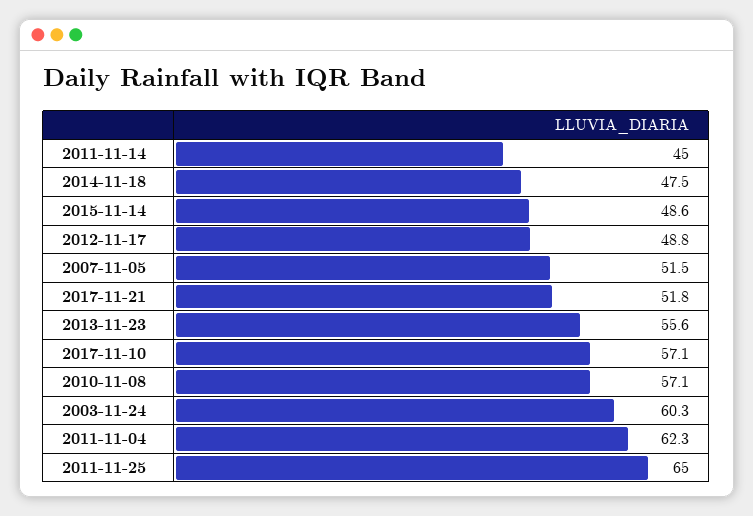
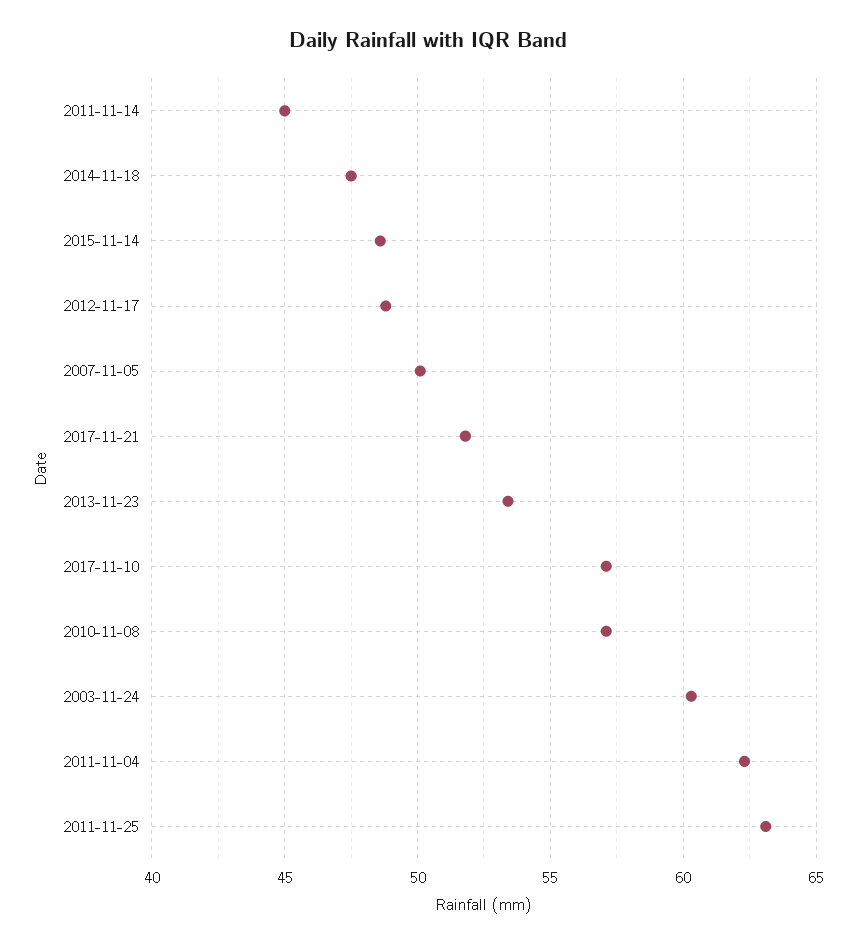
2007-11-05: 51.5 -> 50
2013-11-23: 55.6 -> 53.5
2011-11-25: 65 -> 63

